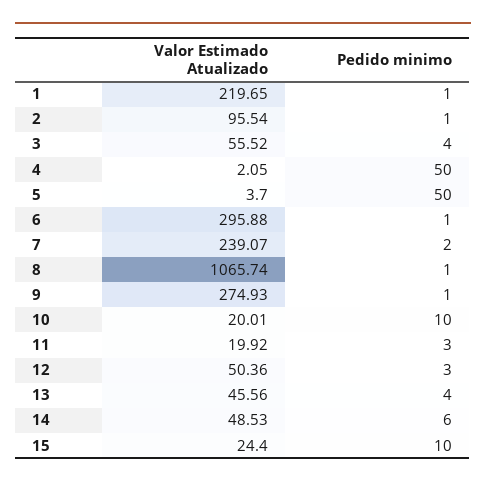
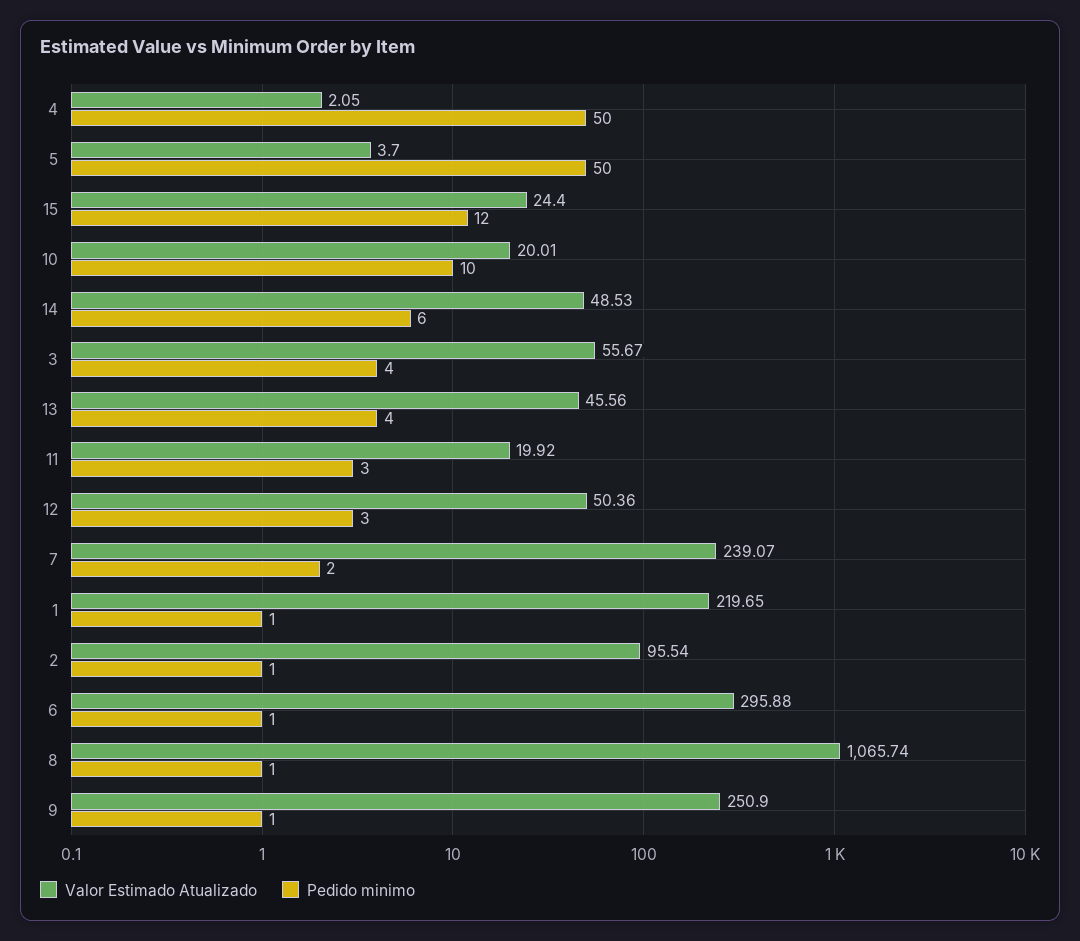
Valor Estimado Atualizado, 3: 55.52 -> 55.67
Valor Estimado Atualizado, 9: 274.93 -> 250.9
Pedido minimo, 15: 10 -> 12

